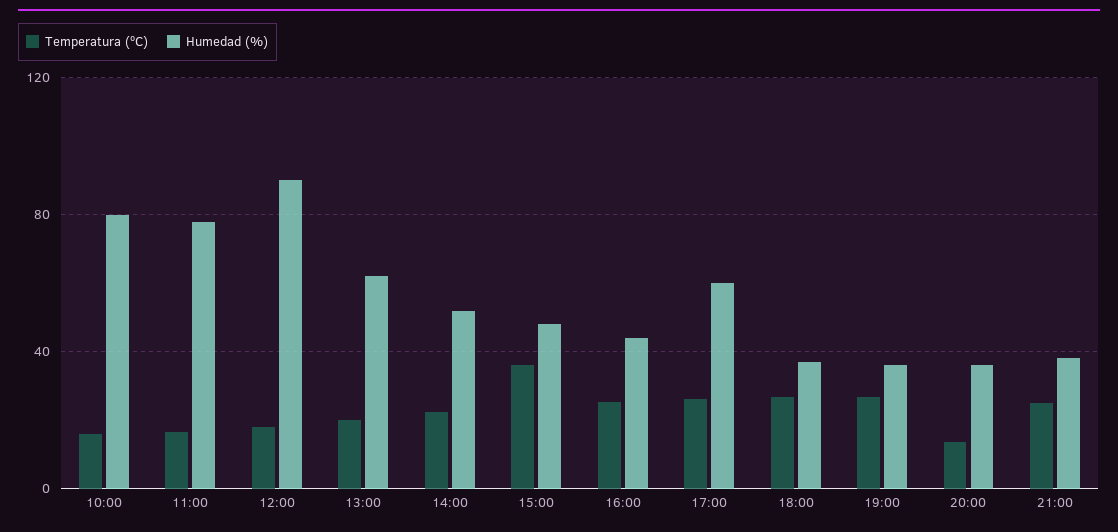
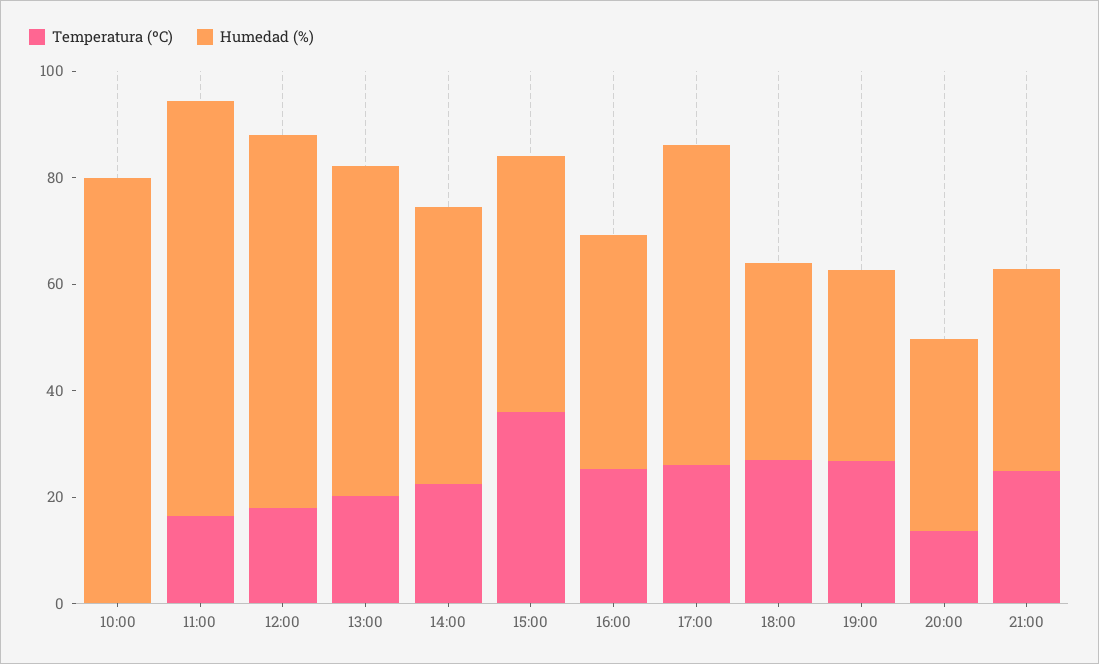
Temperatura (ºC), 10:00: 15 -> 0
Humedad (%), 12:00: 90 -> 70

